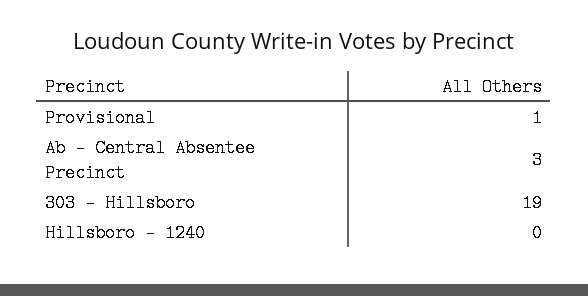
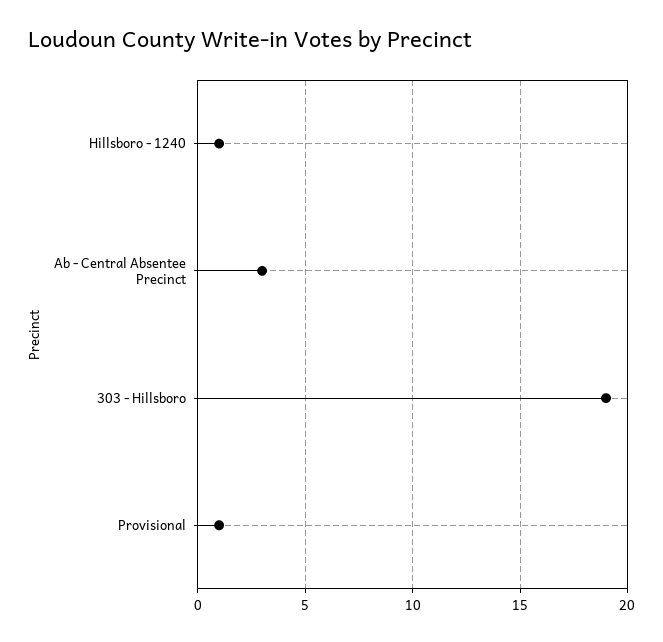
Hillsboro - 1240: 0 -> 1

